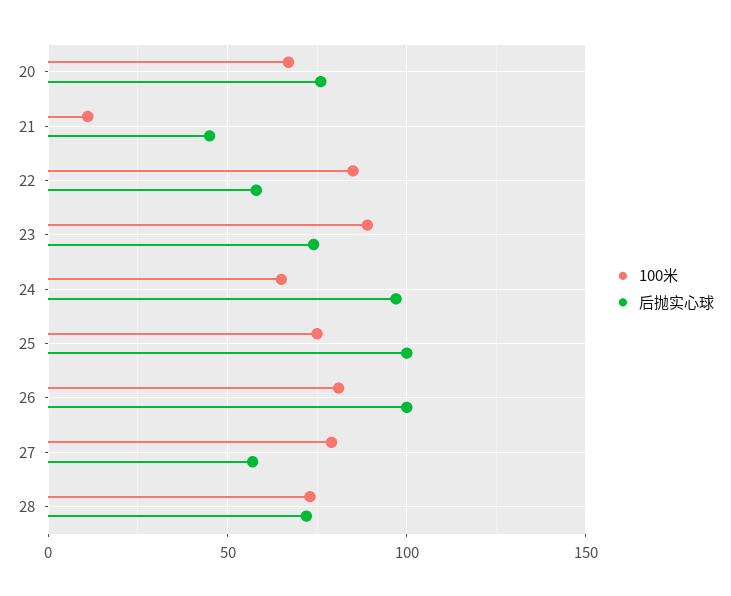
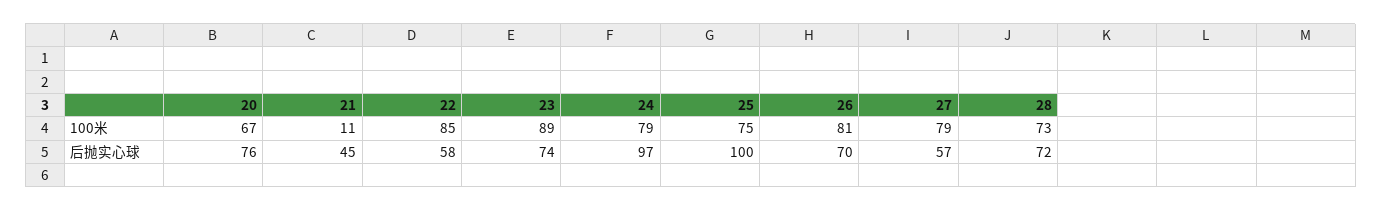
100米, 24: 65 -> 79
后抛实心球, 26: 100 -> 70

